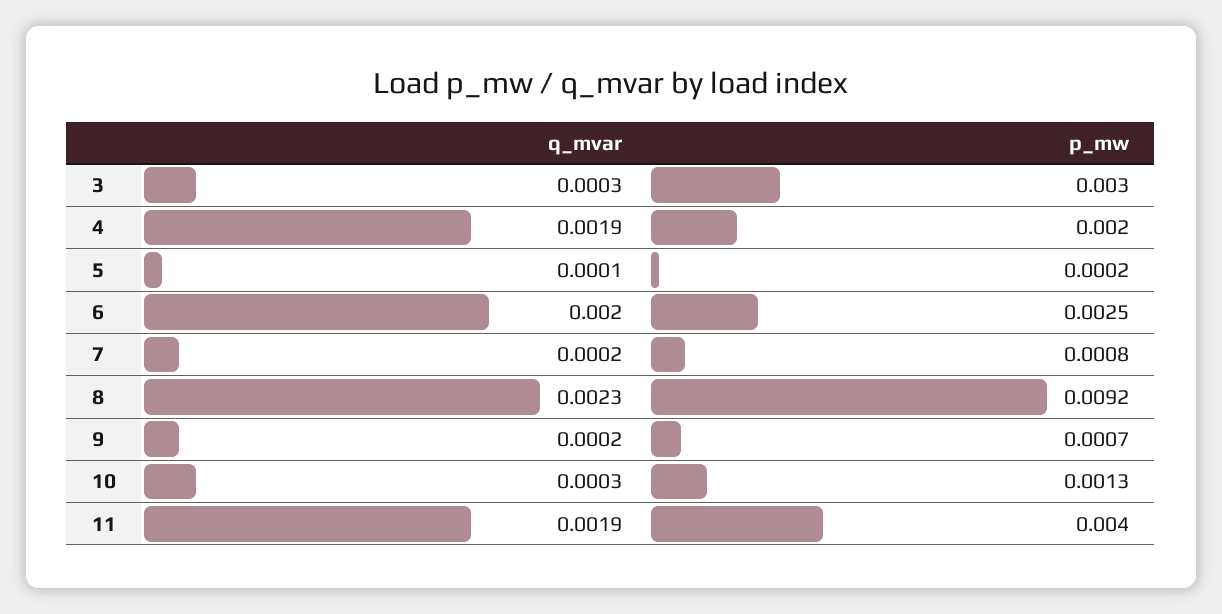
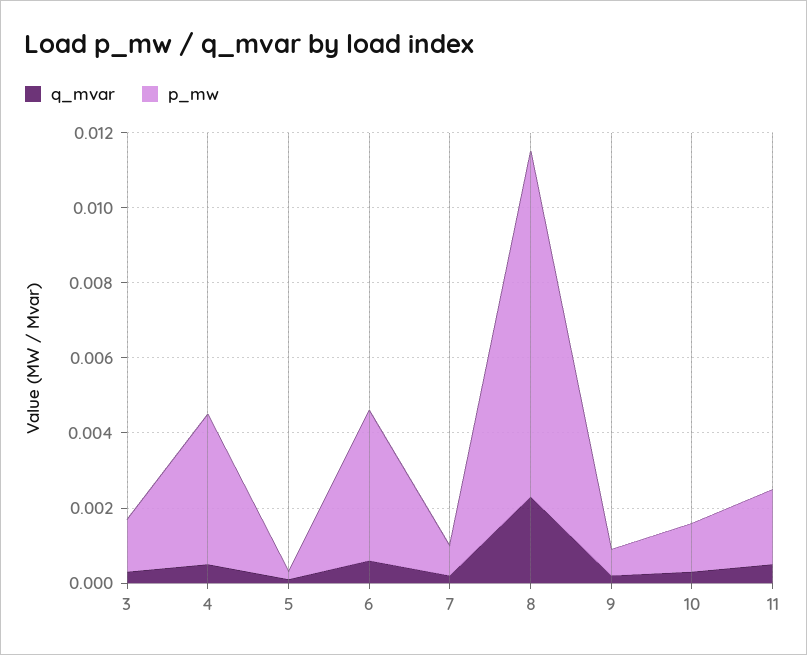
p_mw, 3: 0.003 -> 0.0015
q_mvar, 4: 0.0019 -> 0.0005
p_mw, 4: 0.002 -> 0.004
q_mvar, 6: 0.002 -> 0.0005
p_mw, 6: 0.0025 -> 0.004
q_mvar, 11: 0.0019 -> 0.0005
p_mw, 11: 0.004 -> 0.002

